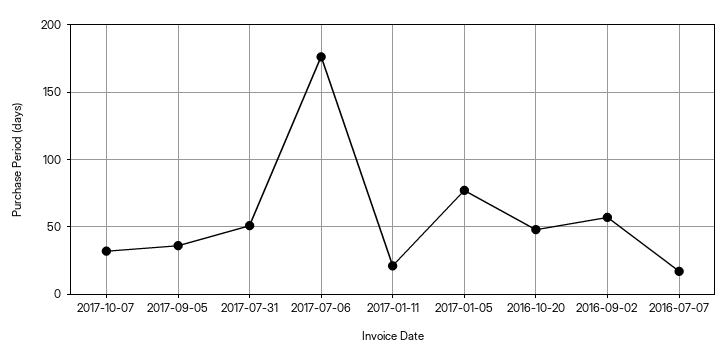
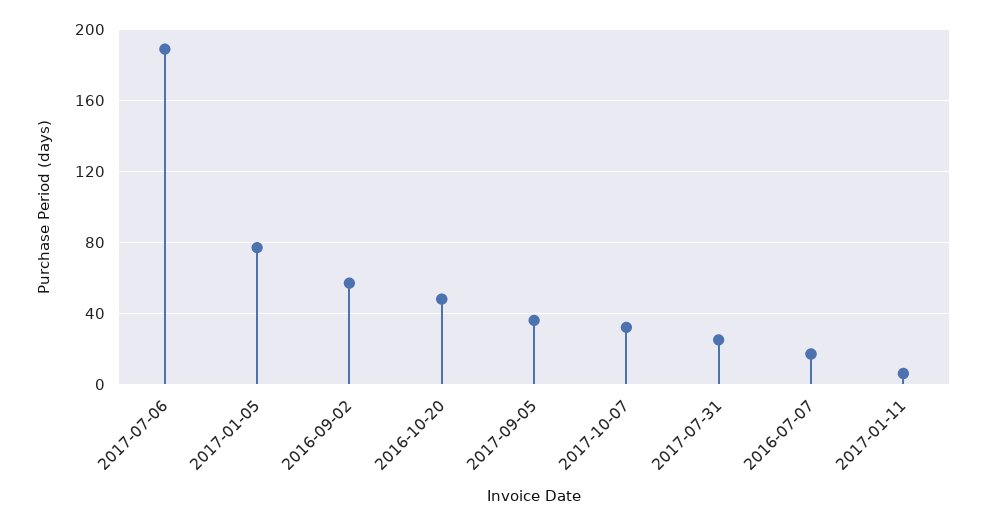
2017-07-31: 50 -> 25
2017-07-06: 175 -> 190
2017-01-11: 20 -> 5

